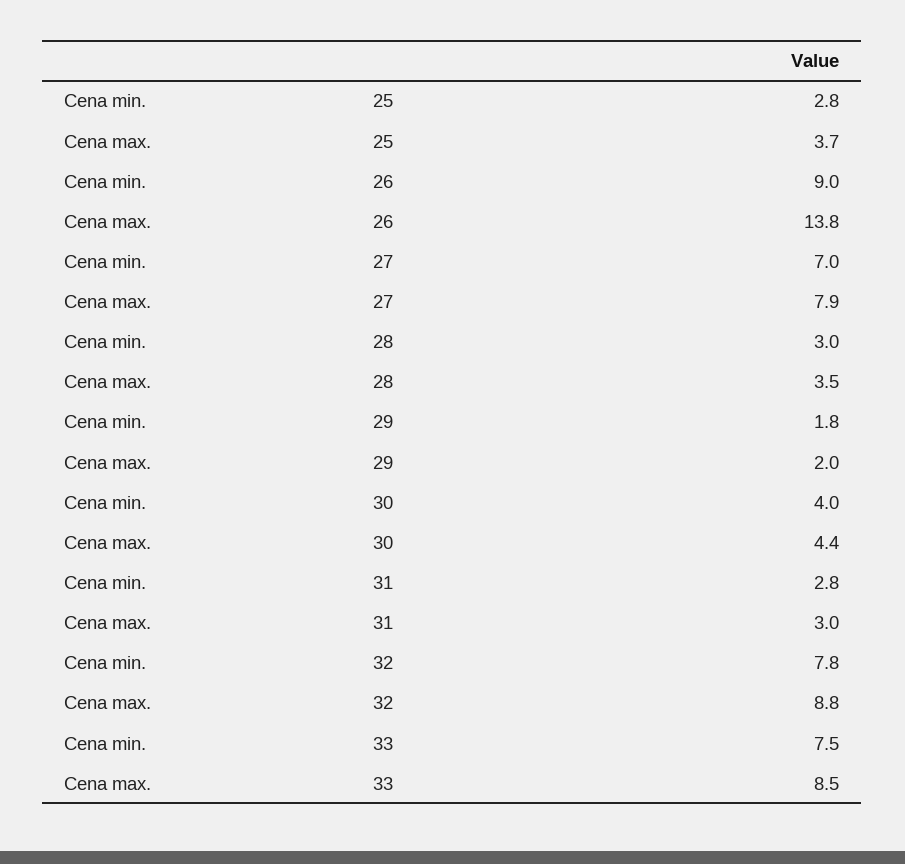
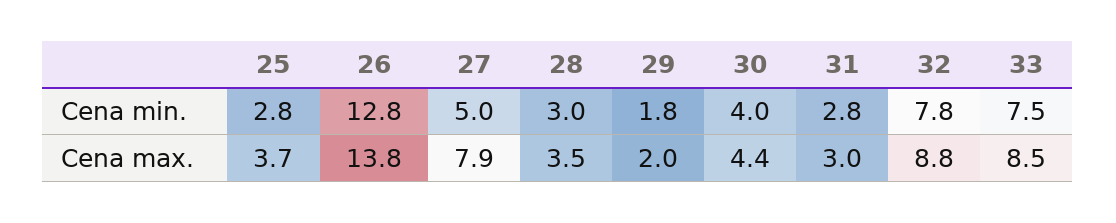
Cena min., 26: 9 -> 12.8
Cena min., 27: 7 -> 5

